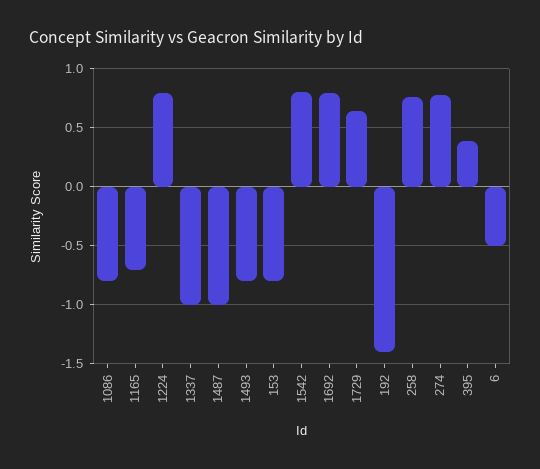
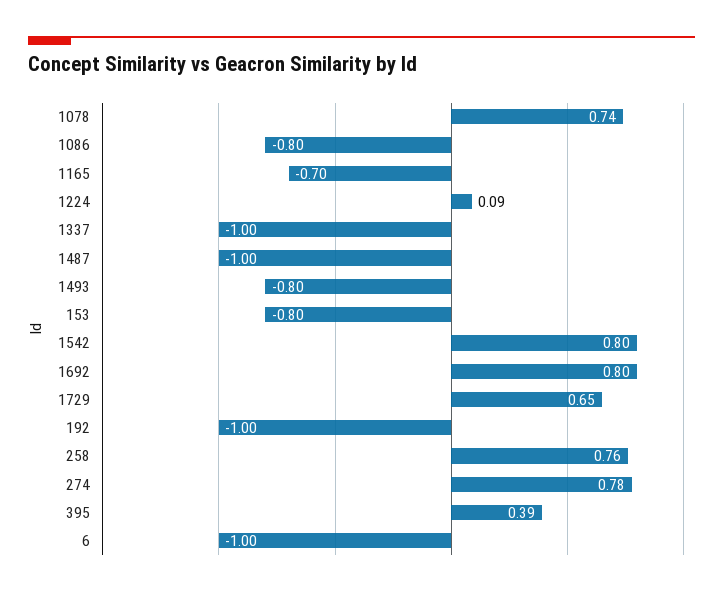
1224: 0.8 -> 0.09
192: -1.4 -> -1
6: -0.5 -> -1
1078: none -> 0.74

